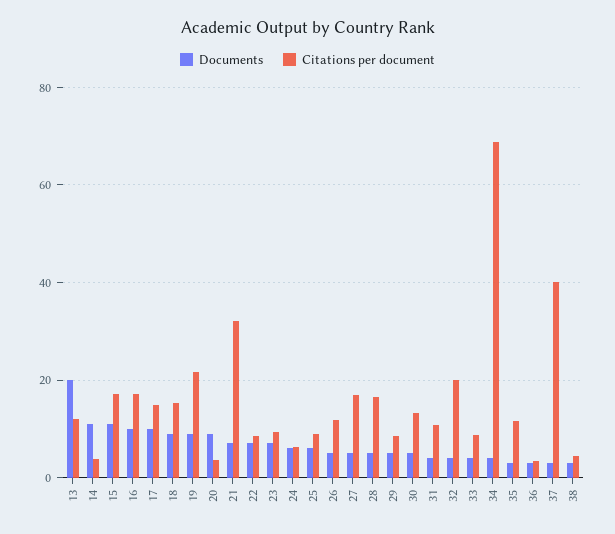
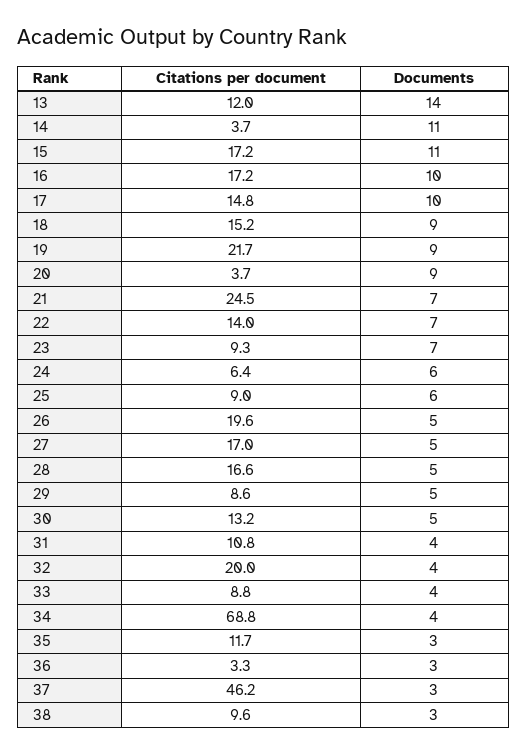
Documents, 13: 20 -> 14
Citations per document, 21: 32 -> 24.5
Citations per document, 22: 8 -> 14
Citations per document, 26: 12 -> 19.6
Citations per document, 37: 40 -> 46.2
Citations per document, 38: 4 -> 9.6

